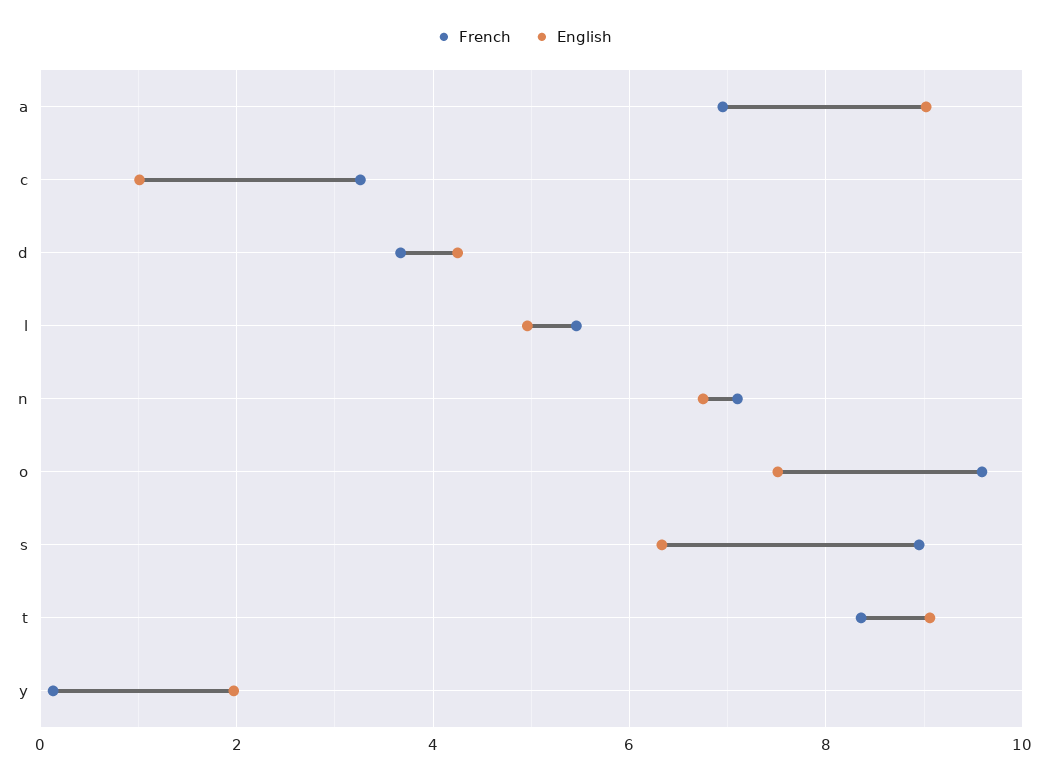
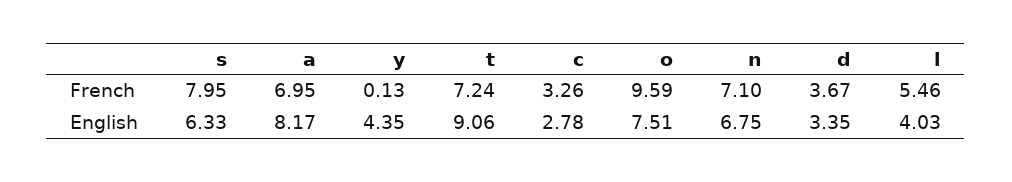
English, a: 9 -> 8.17
English, c: 1 -> 2.78
English, d: 4.2 -> 3.35
English, l: 5 -> 4.03
French, s: 9 -> 7.95
French, t: 8.4 -> 7.24
English, y: 2 -> 4.35

